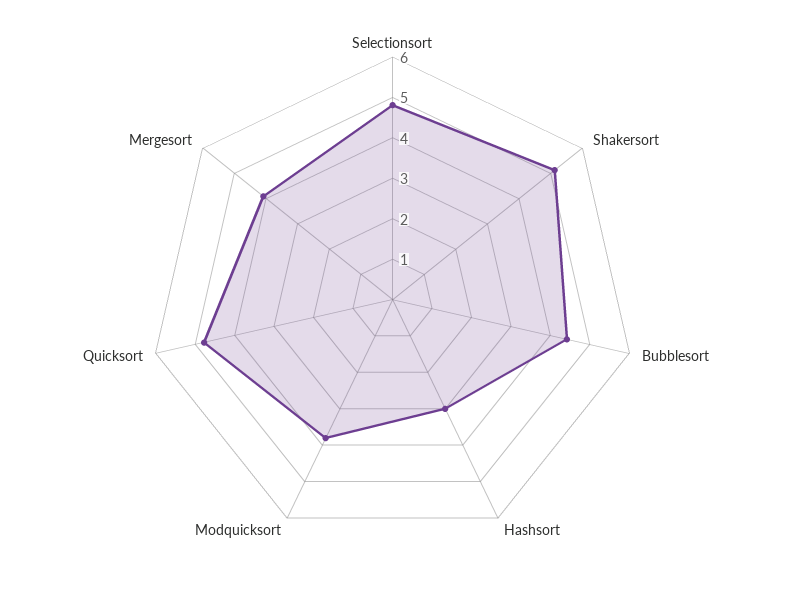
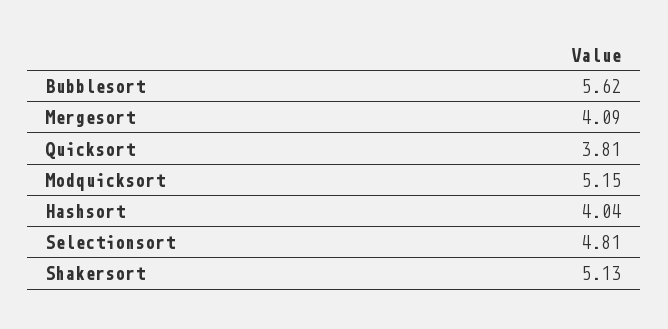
Bubblesort: 4.4 -> 5.62
Hashsort: 3 -> 4.04
Modquicksort: 3.8 -> 5.15
Quicksort: 4.8 -> 3.81

